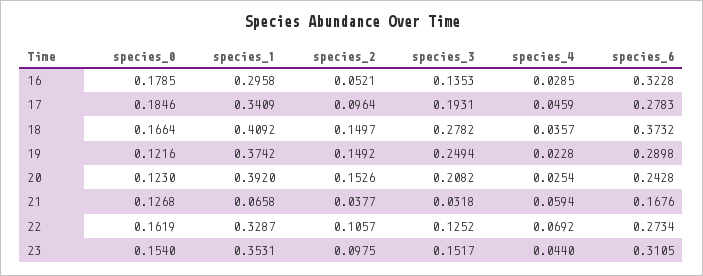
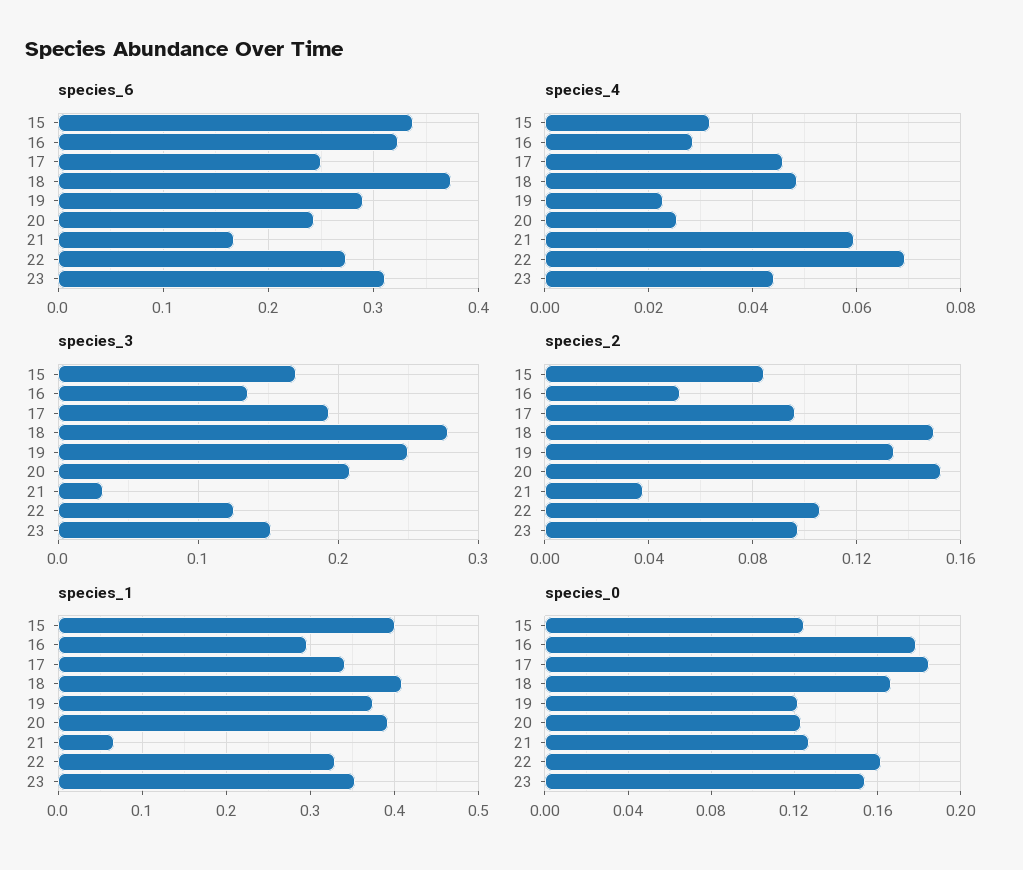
species_6, 17: 0.2783 -> 0.25
species_4, 18: 0.0357 -> 0.048
species_2, 19: 0.1492 -> 0.135
species_6, 15: none -> 0.34
species_4, 15: none -> 0.032
species_3, 15: none -> 0.17
species_2, 15: none -> 0.085
species_1, 15: none -> 0.4
species_0, 15: none -> 0.125

